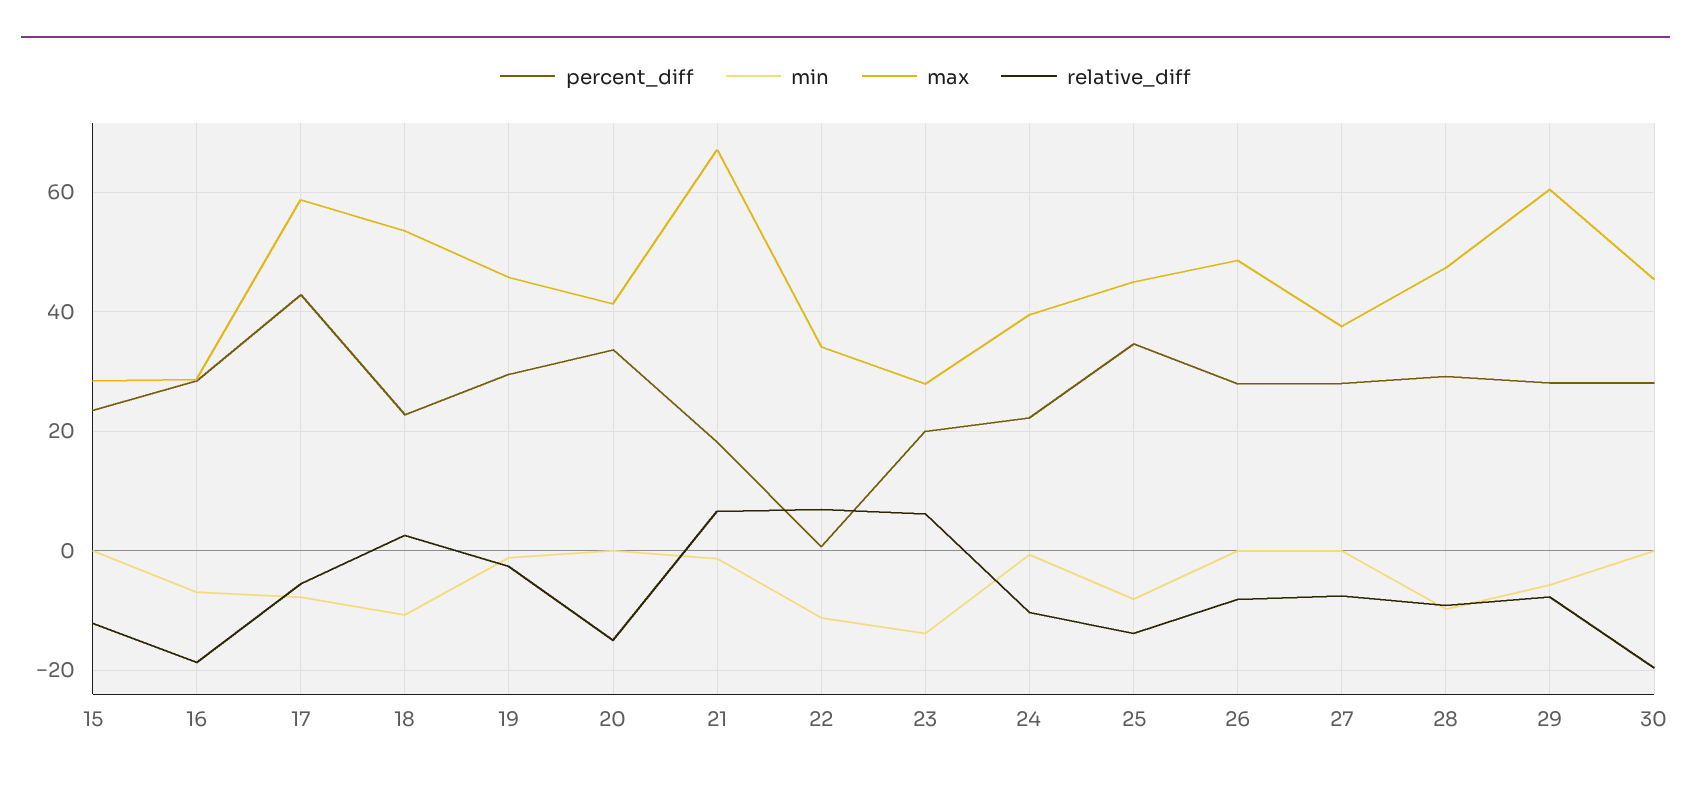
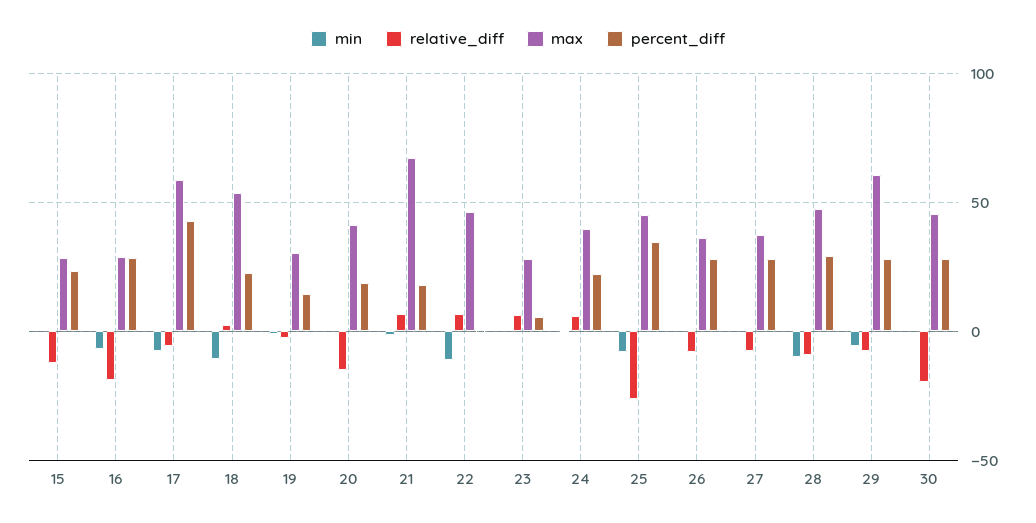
percent_diff, 19: 30 -> 15
max, 19: 46 -> 30
percent_diff, 20: 34 -> 20
max, 22: 34 -> 45
percent_diff, 23: 20 -> 5
min, 23: -14 -> 0
relative_diff, 24: -10 -> 5
relative_diff, 25: -14 -> -25
max, 26: 48 -> 35

